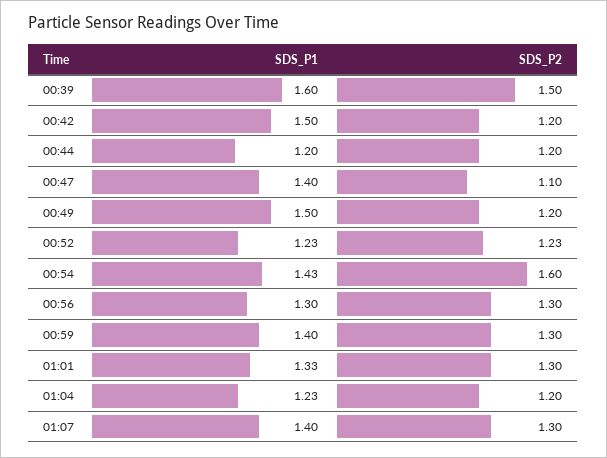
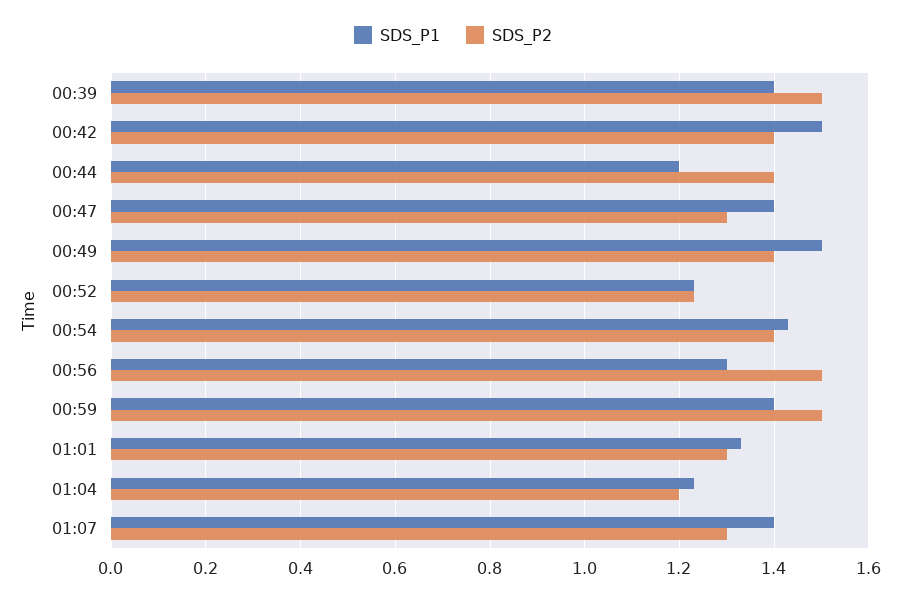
SDS_P1, 00:39: 1.6 -> 1.4
SDS_P2, 00:42: 1.2 -> 1.4
SDS_P2, 00:44: 1.2 -> 1.4
SDS_P2, 00:47: 1.1 -> 1.3
SDS_P2, 00:49: 1.2 -> 1.4
SDS_P2, 00:54: 1.6 -> 1.4
SDS_P2, 00:56: 1.3 -> 1.5
SDS_P2, 00:59: 1.3 -> 1.5

